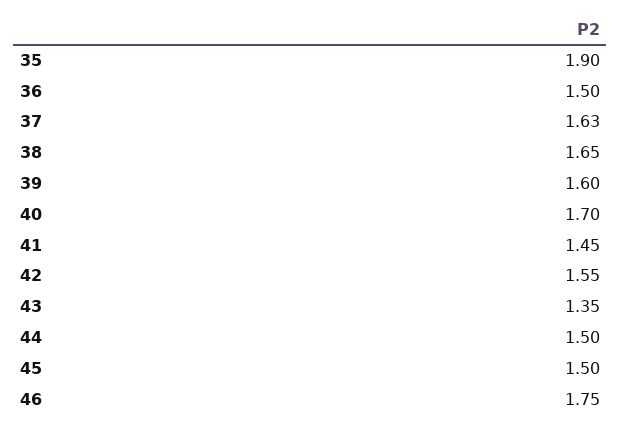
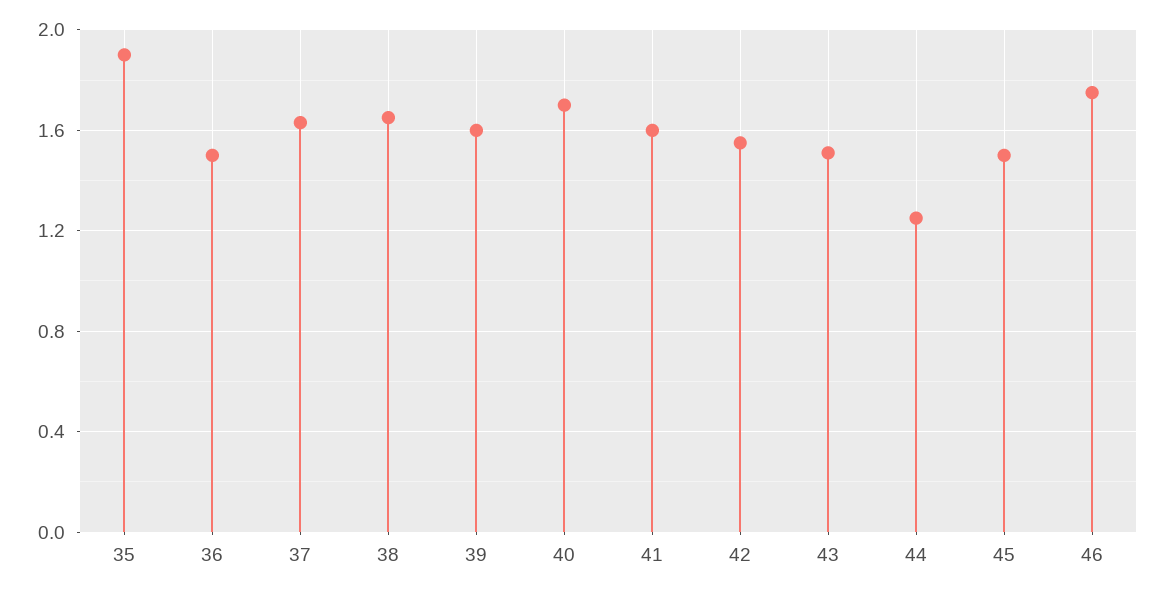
41: 1.45 -> 1.6
43: 1.35 -> 1.5
44: 1.5 -> 1.25

